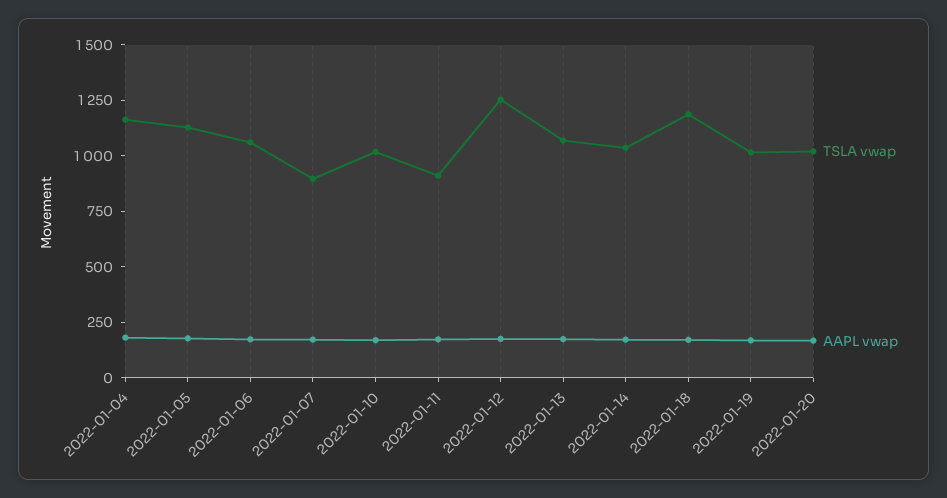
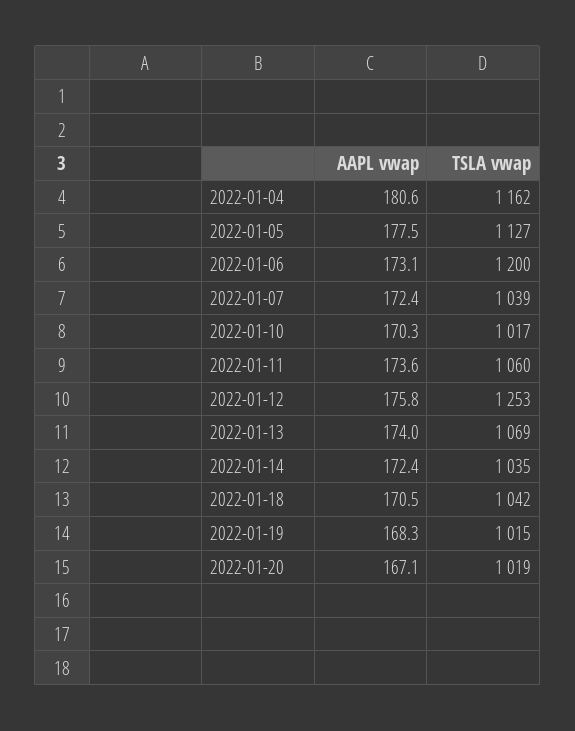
TSLA vwap, 2022-01-06: 1050 -> 1200
TSLA vwap, 2022-01-07: 900 -> 1039
TSLA vwap, 2022-01-11: 900 -> 1060
TSLA vwap, 2022-01-18: 1200 -> 1042

